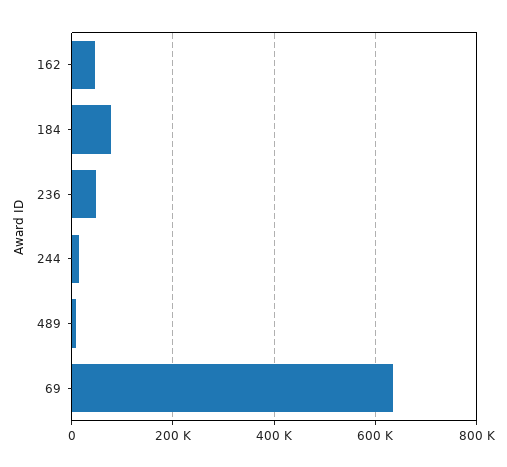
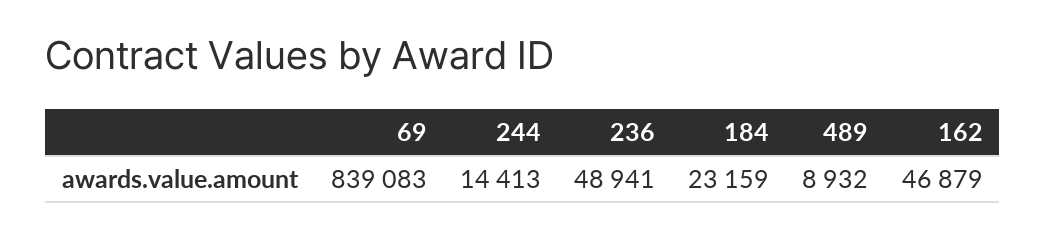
184: 80000 -> 23159
69: 640000 -> 839083

